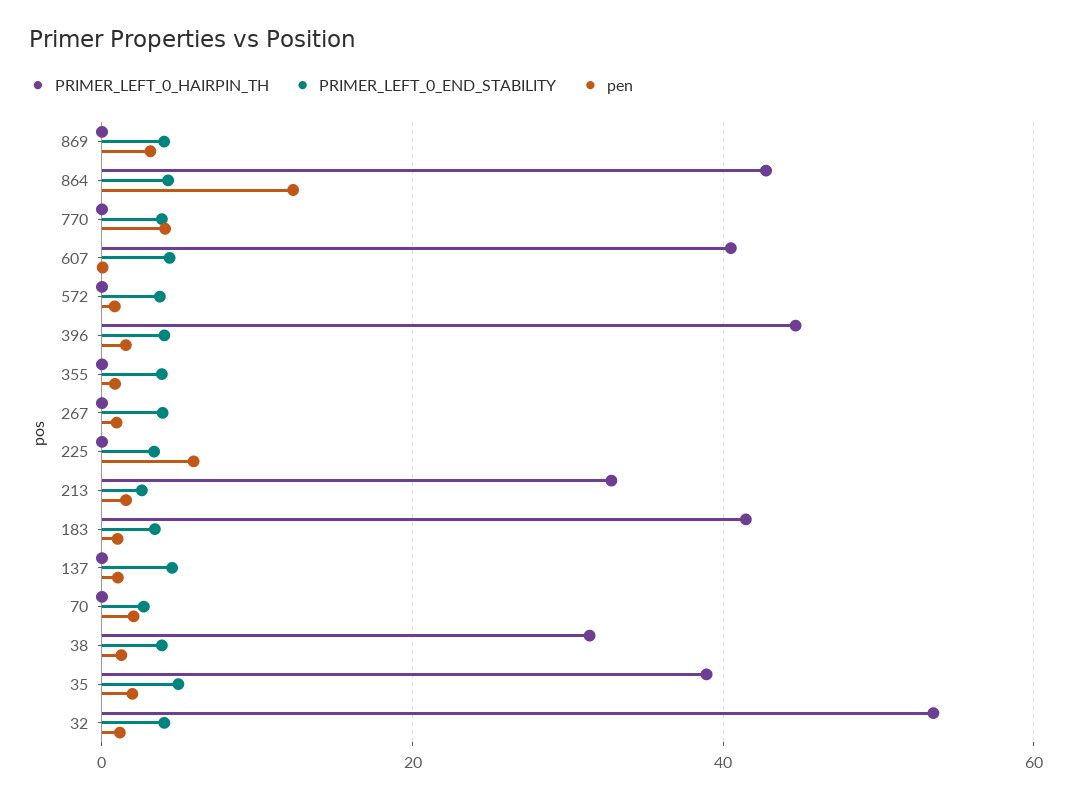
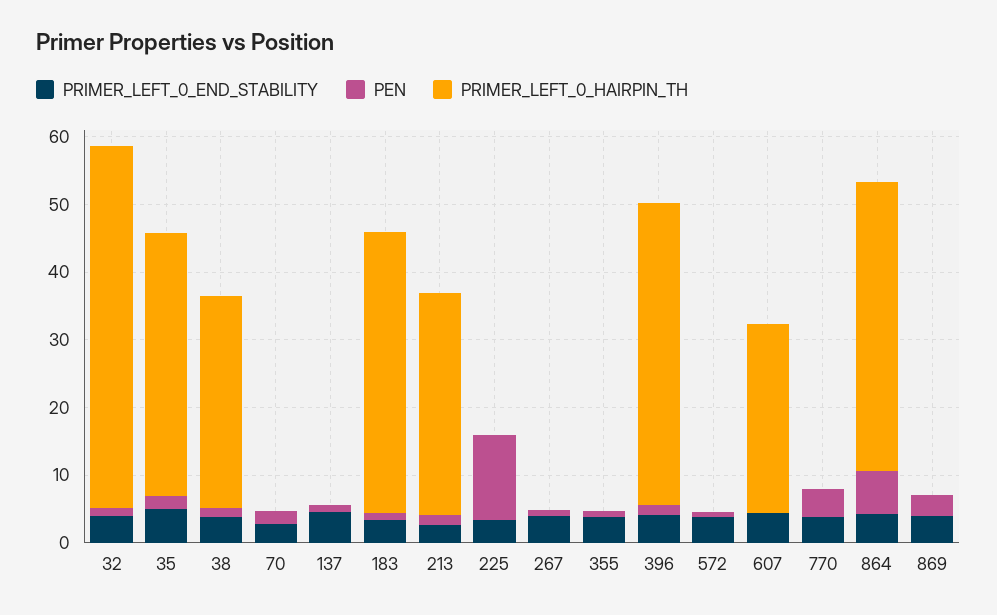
pen, 864: 12 -> 6
PRIMER_LEFT_0_HAIRPIN_TH, 607: 40 -> 28
pen, 225: 6 -> 12

